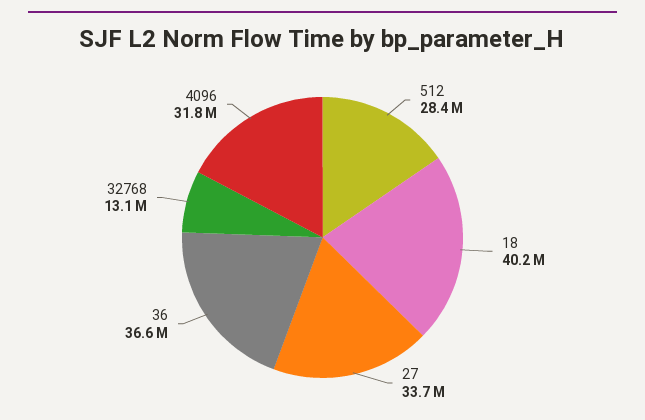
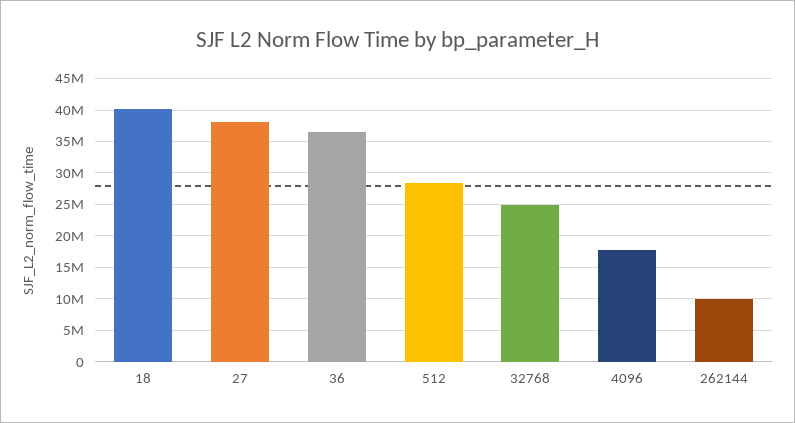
27: 33700000 -> 38000000
32768: 13100000 -> 25000000
4096: 31800000 -> 18000000
262144: none -> 10000000

